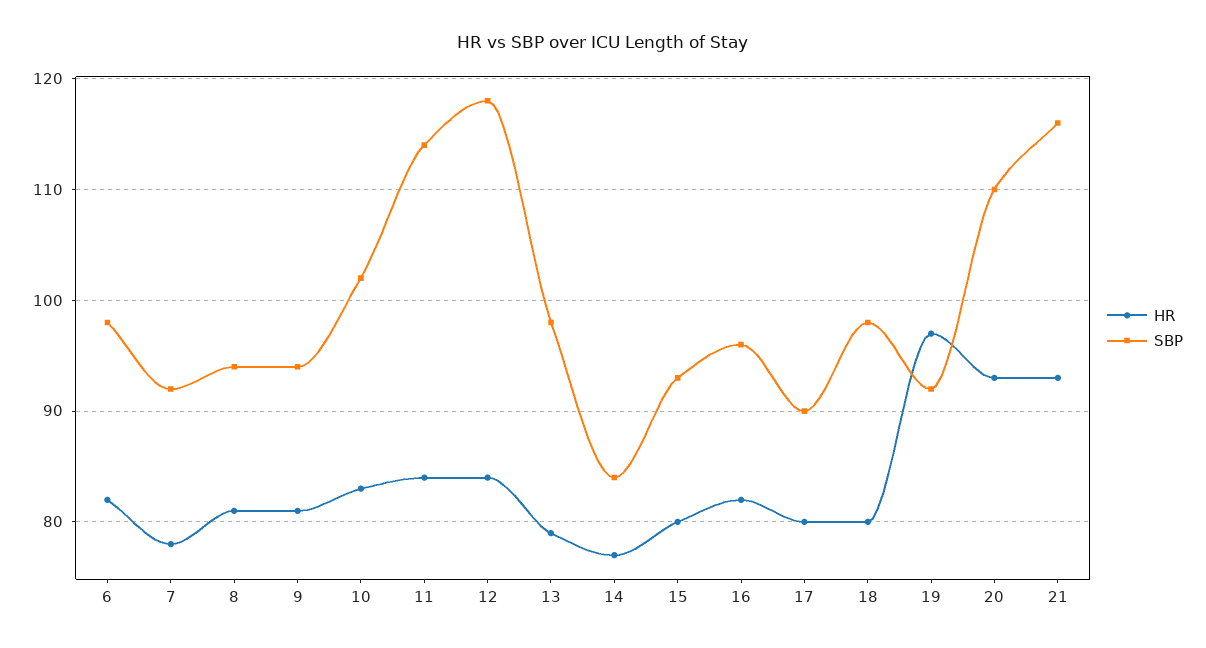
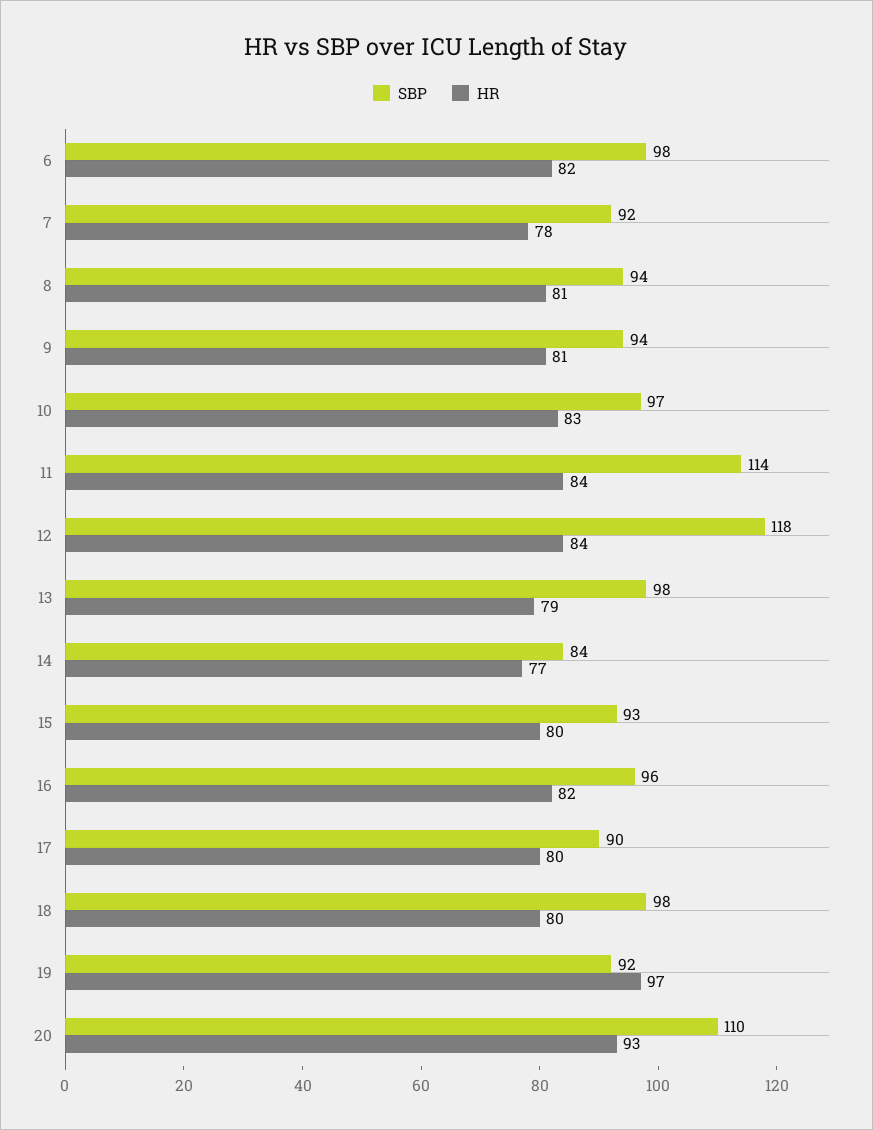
SBP, 10: 102 -> 97
HR, 21: 93 -> none
SBP, 21: 116 -> none

